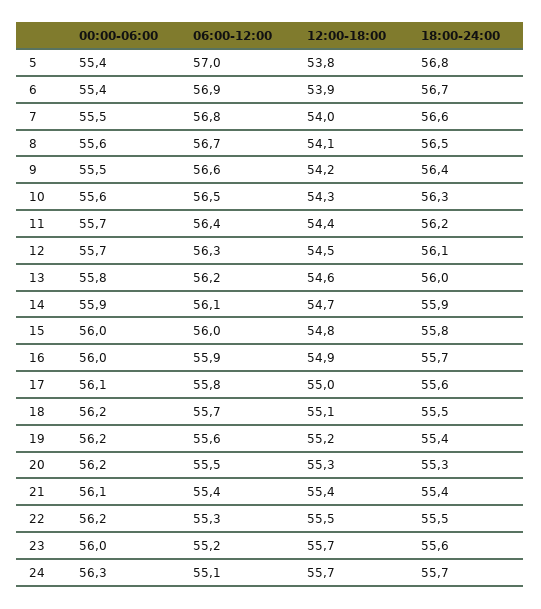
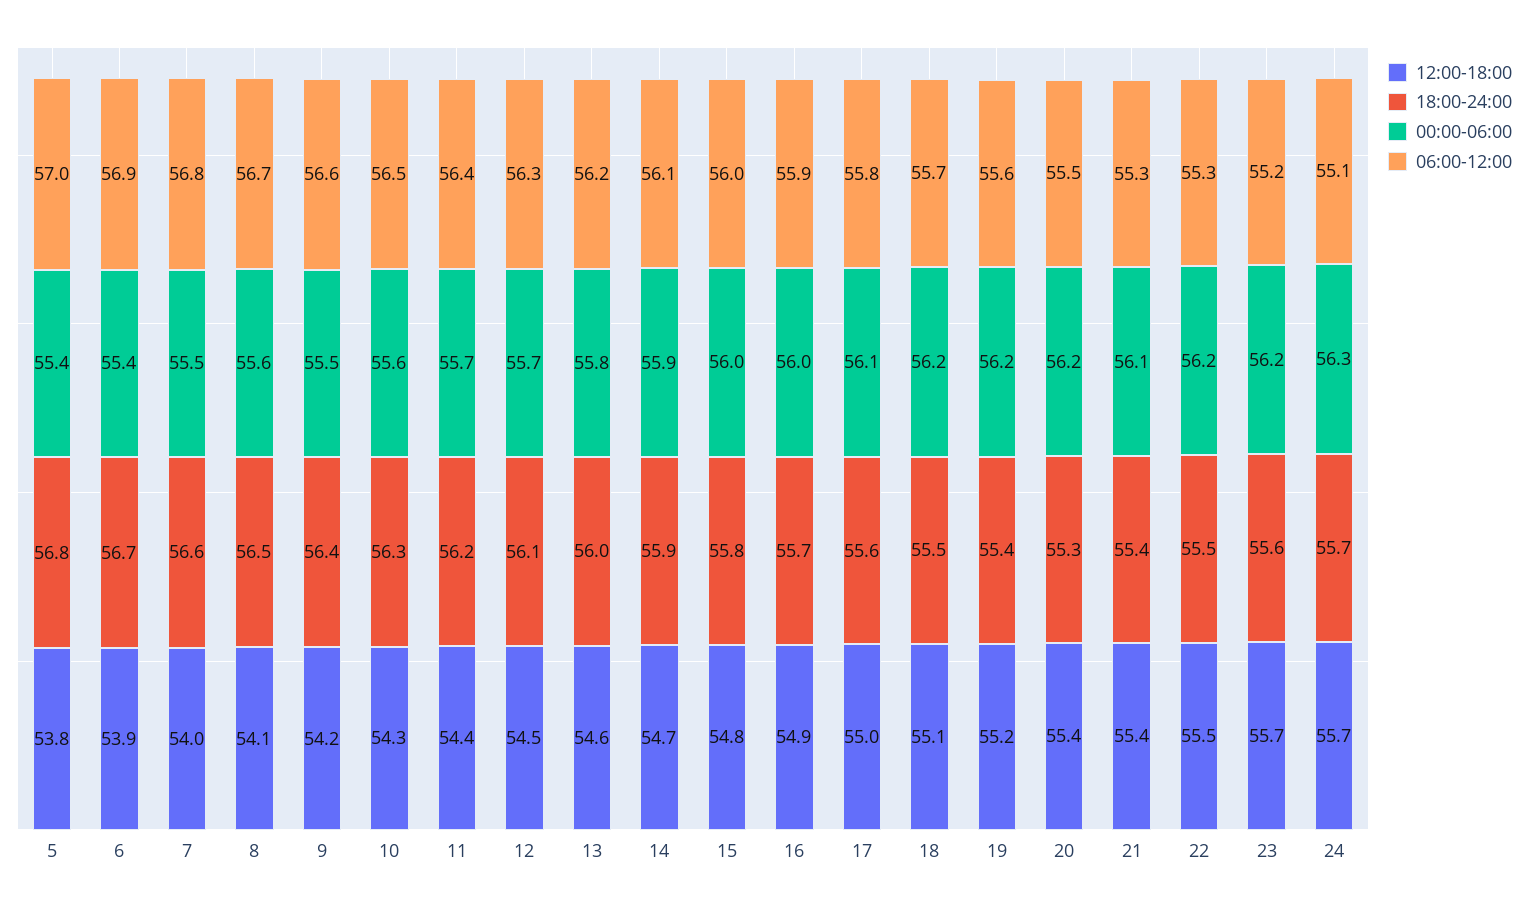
12:00-18:00, 20: 55.3 -> 55.4
06:00-12:00, 21: 55.4 -> 55.3
00:00-06:00, 23: 56 -> 56.2

